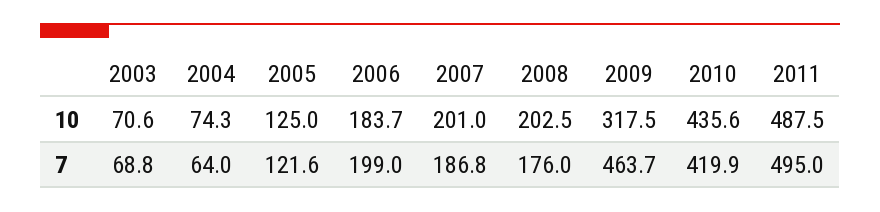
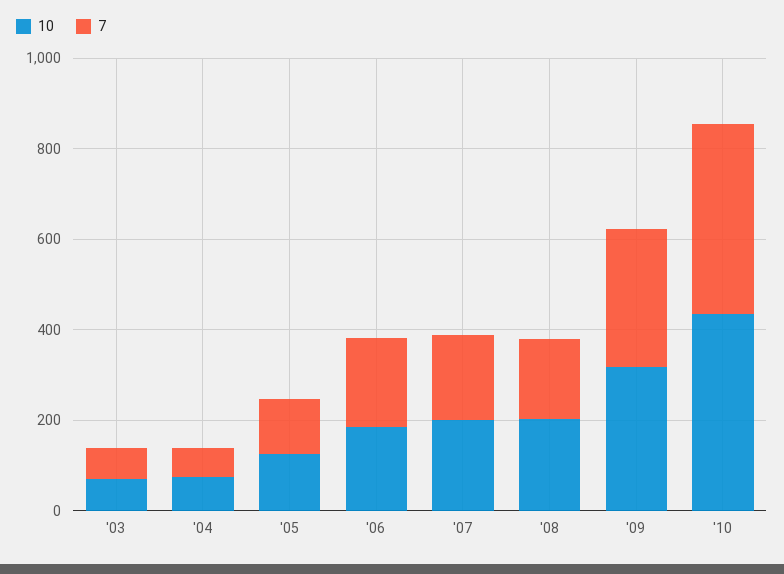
10, 2011: 487.5 -> none
7, 2009: 463.7 -> 300
7, 2011: 495 -> none

